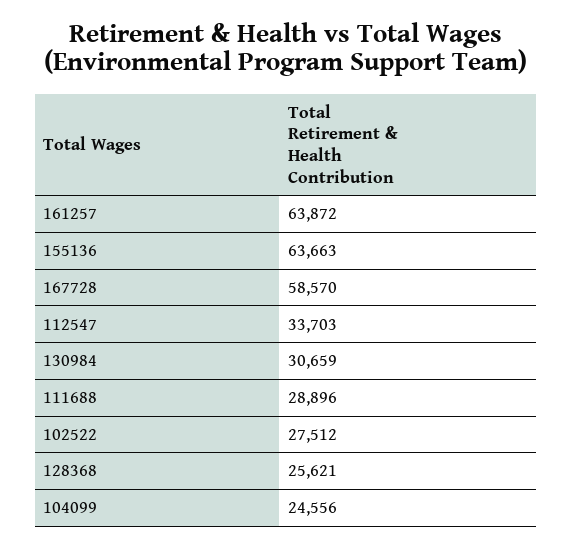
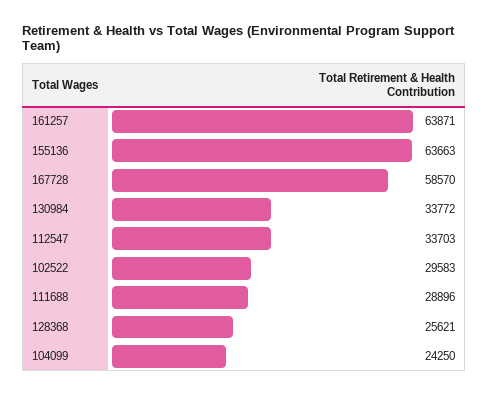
161257: 63872 -> 63871
130984: 30659 -> 33772
102522: 27512 -> 29583
104099: 24556 -> 24250

